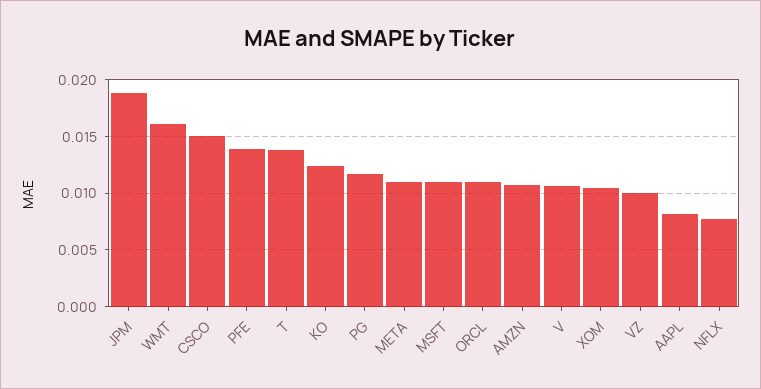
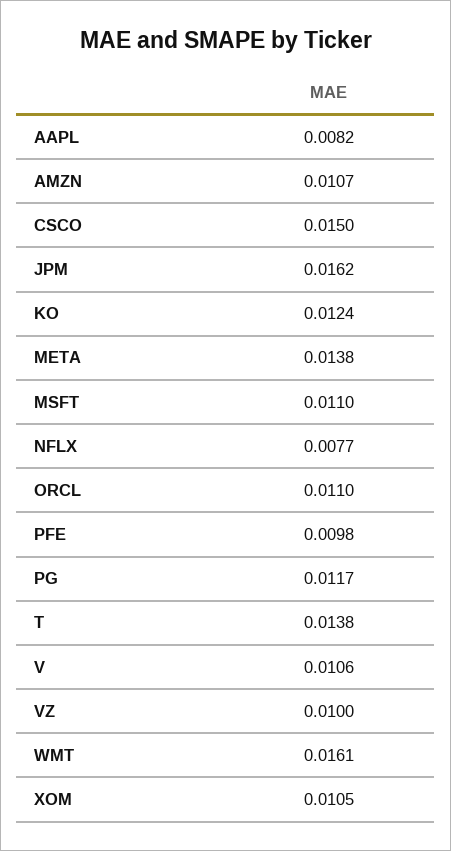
JPM: 0.019 -> 0.0162
PFE: 0.014 -> 0.0098
META: 0.011 -> 0.0138

